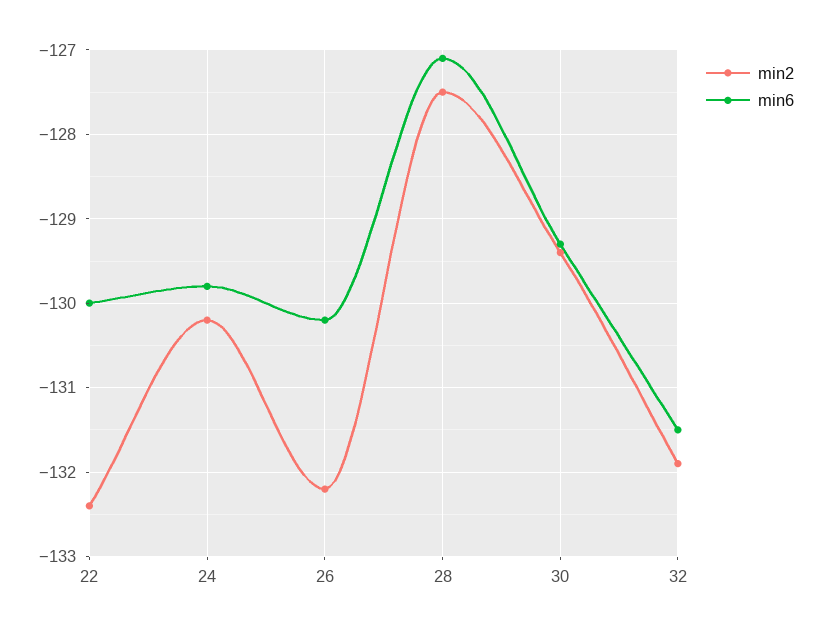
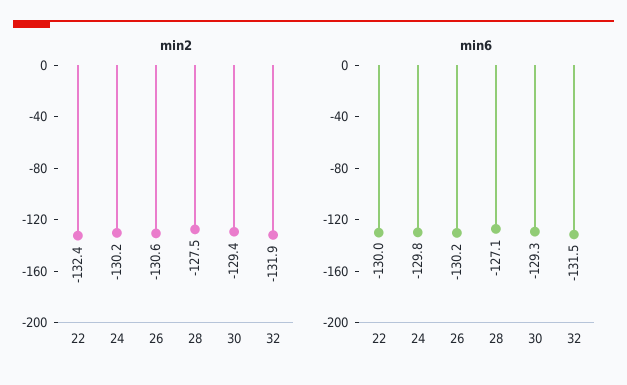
min2, 26: -132.2 -> -130.6

